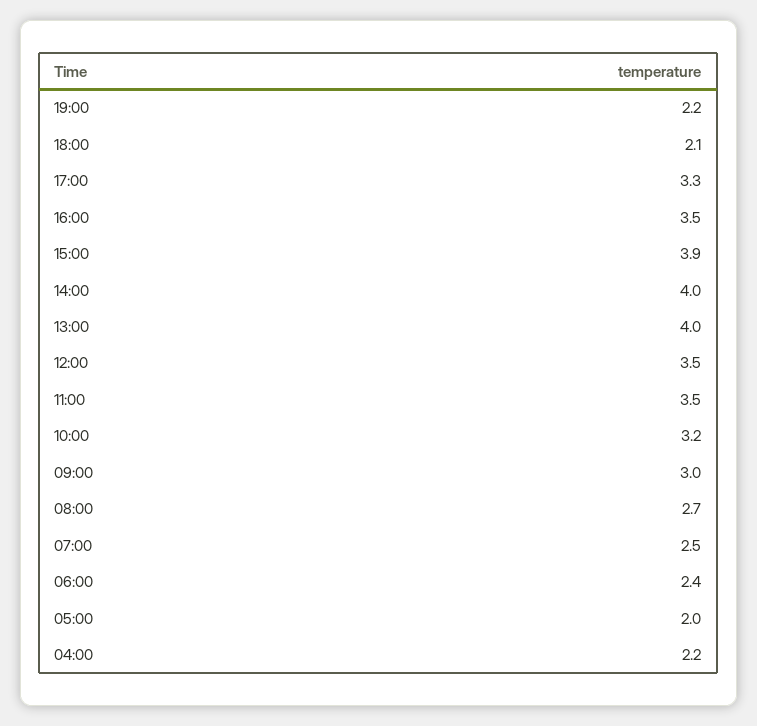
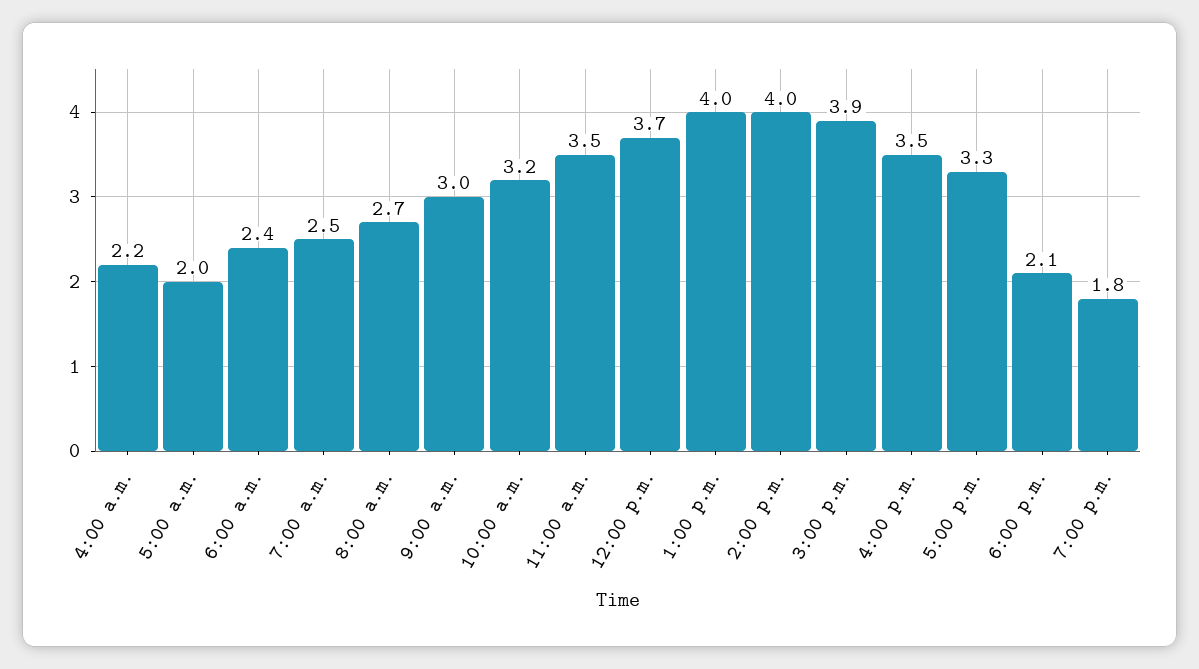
19:00: 2.2 -> 1.8
12:00: 3.5 -> 3.7

